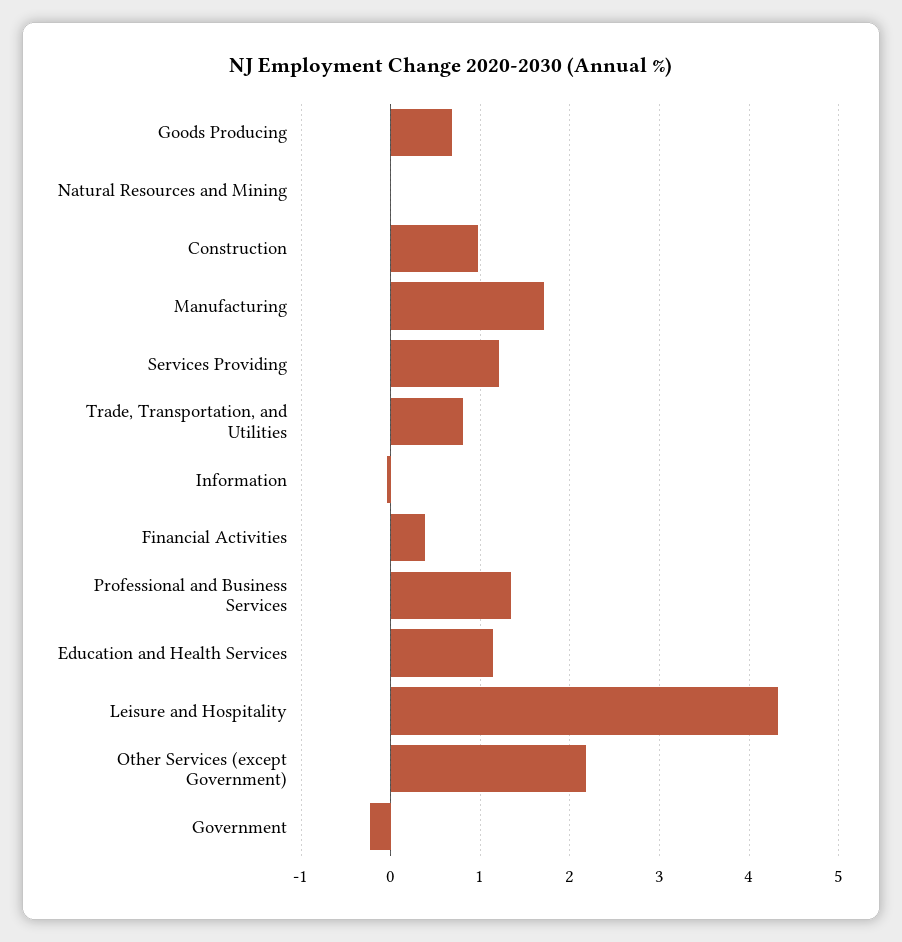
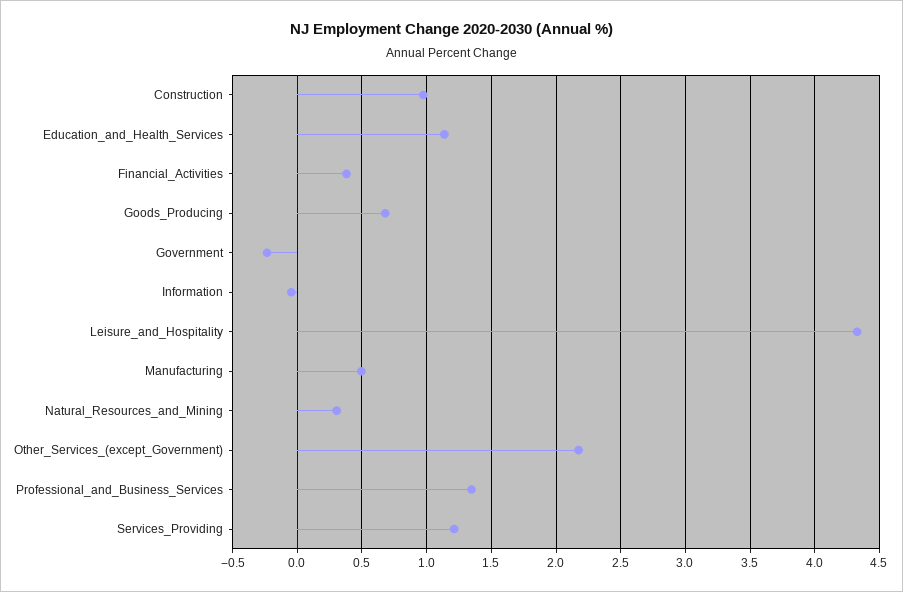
Natural Resources and Mining: 0 -> 0.3
Manufacturing: 1.7 -> 0.5
Trade, Transportation, and Utilities: 0.8 -> none

